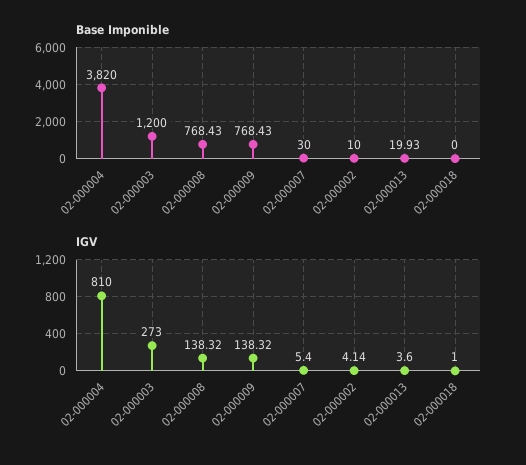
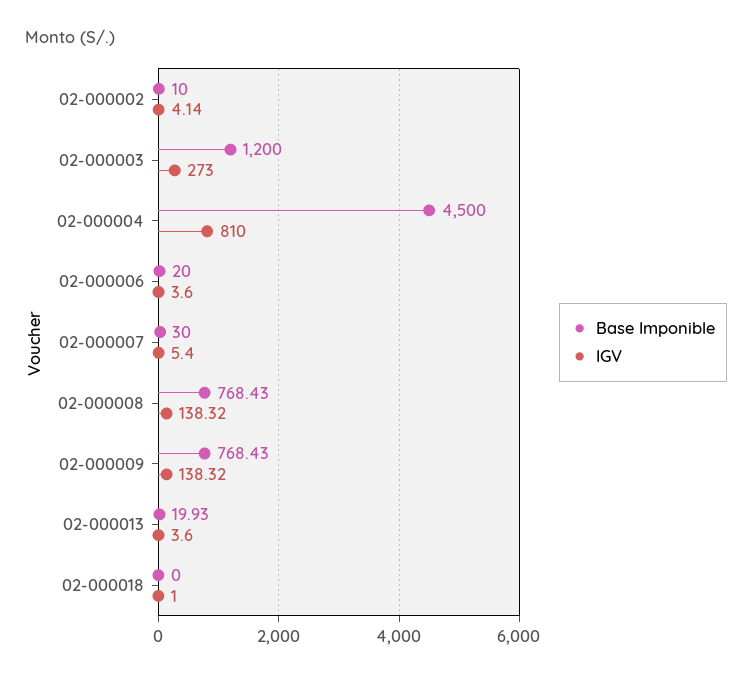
Base Imponible, 02-000004: 3820 -> 4500
Base Imponible, 02-000006: none -> 20
IGV, 02-000006: none -> 3.6

